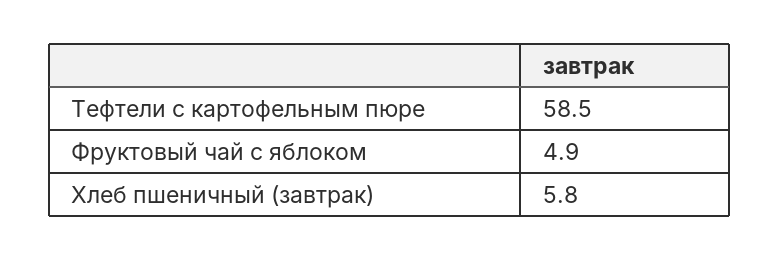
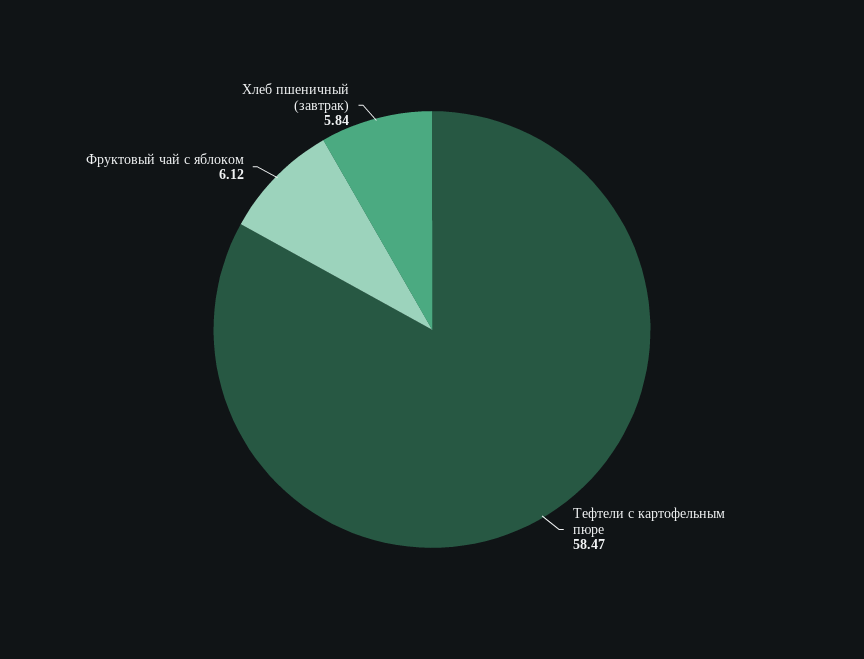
Фруктовый чай с яблоком: 4.9 -> 6.12

